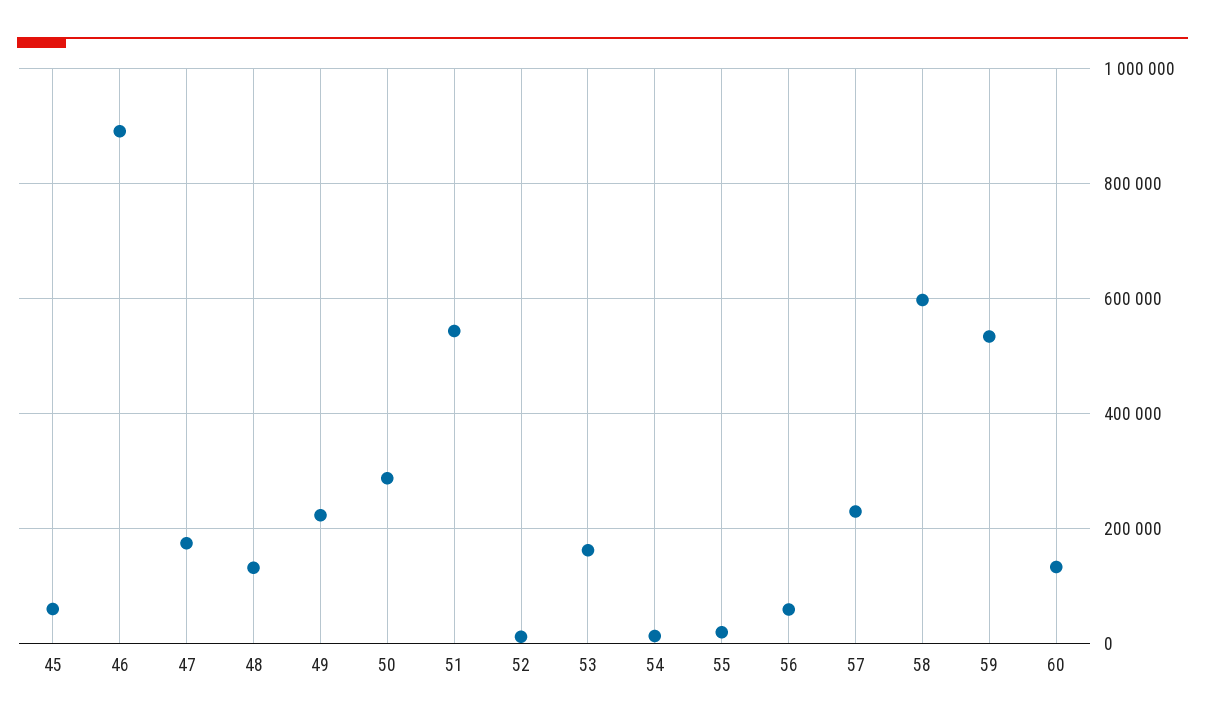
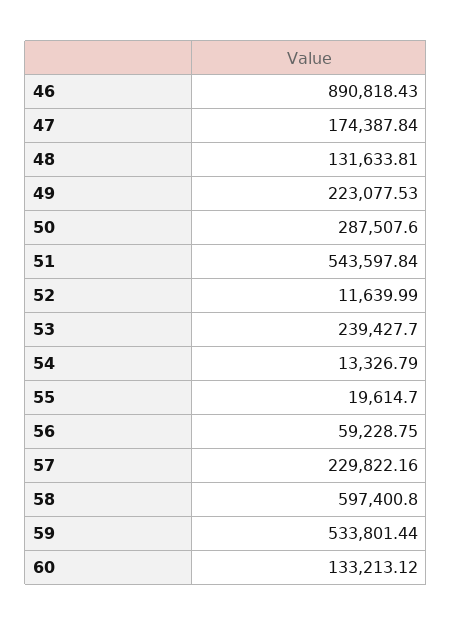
45: 60000 -> none
53: 160000 -> 239427.7

